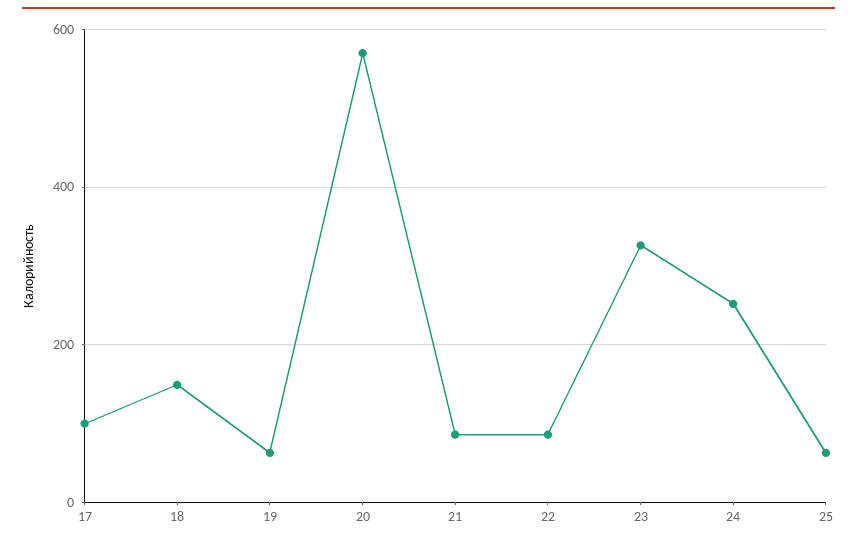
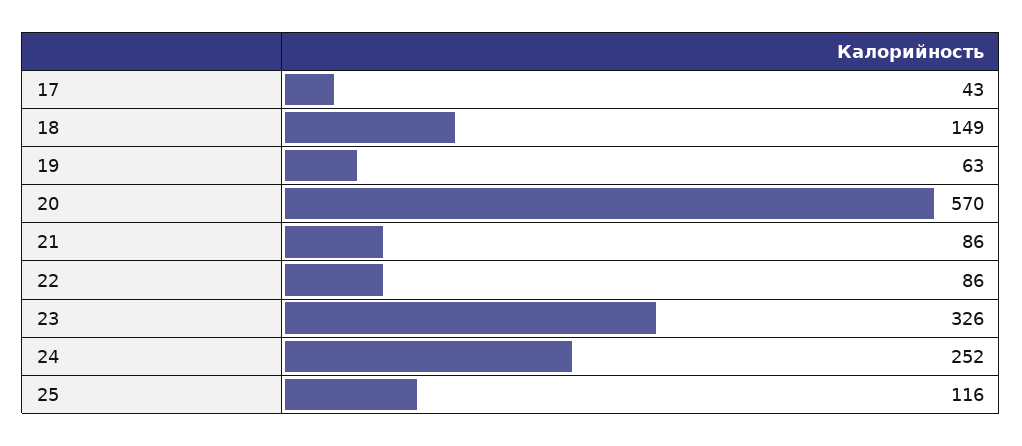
17: 100 -> 43
25: 60 -> 116

